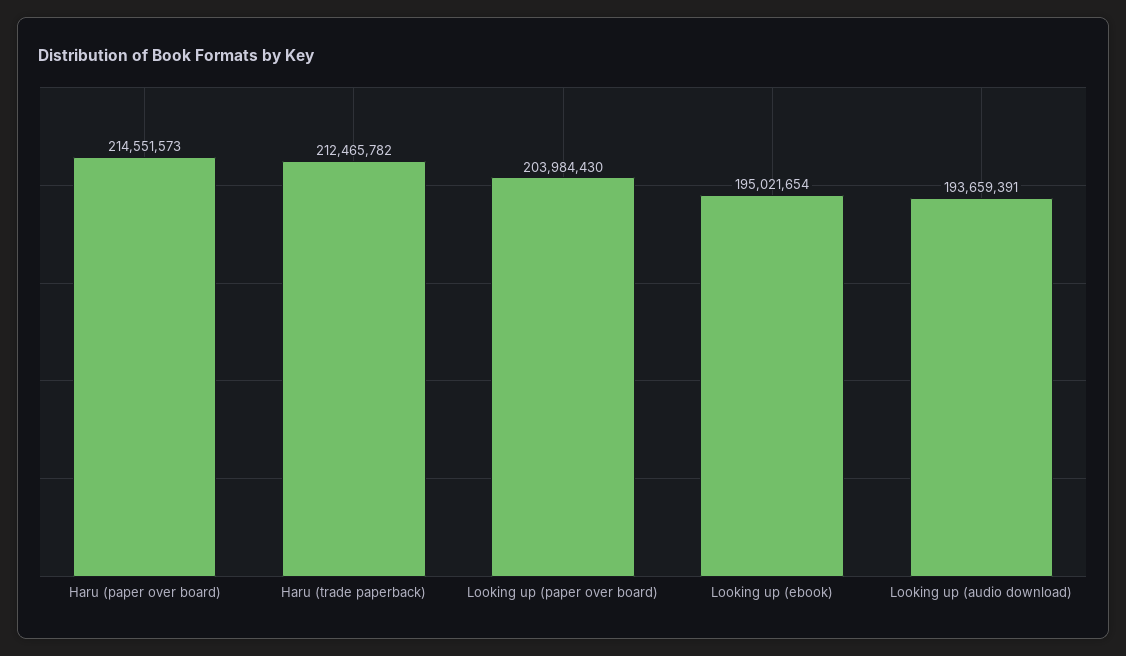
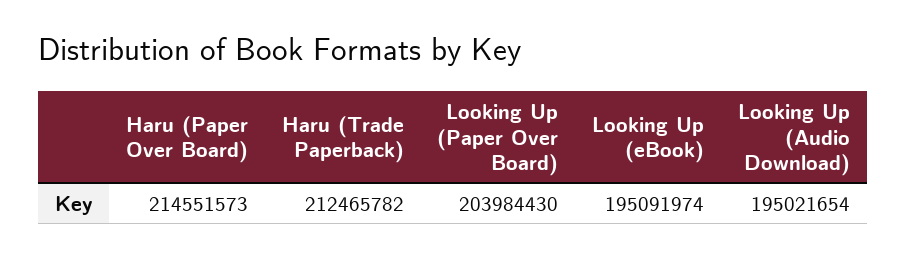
Looking up (ebook): 195021654 -> 195091974
Looking up (audio download): 193659391 -> 195021654

